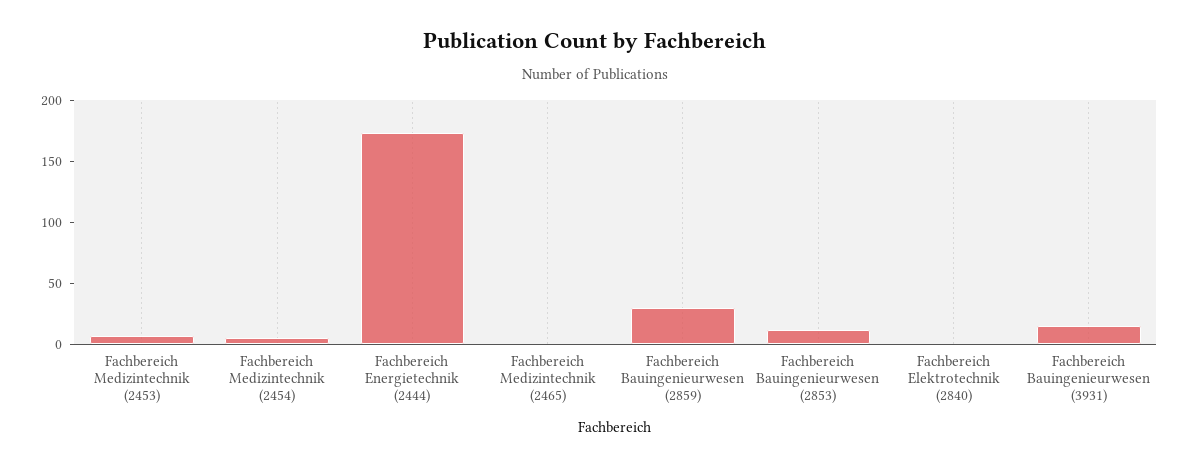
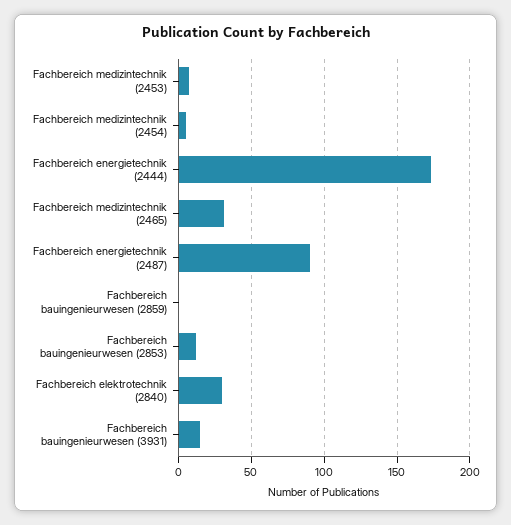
Fachbereich Medizintechnik (2465): 0 -> 30
Fachbereich Bauingenieurwesen (2859): 30 -> 0
Fachbereich Elektrotechnik (2840): 0 -> 30
Fachbereich energietechnik (2487): none -> 90

